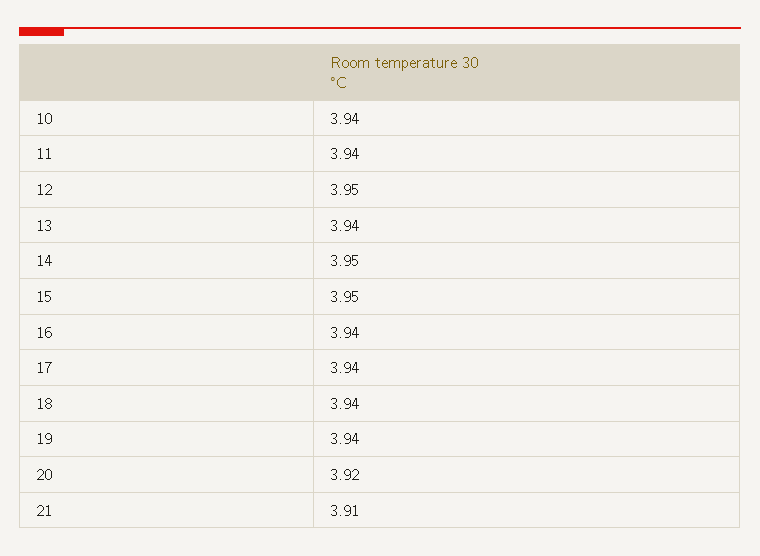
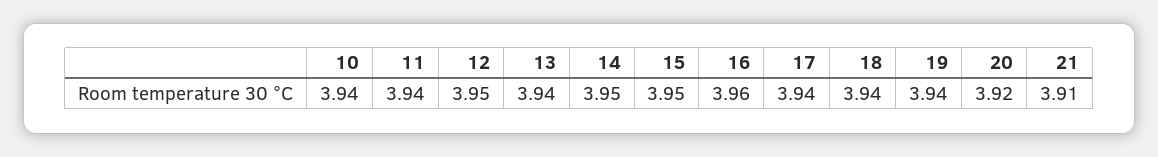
16: 3.94 -> 3.96

